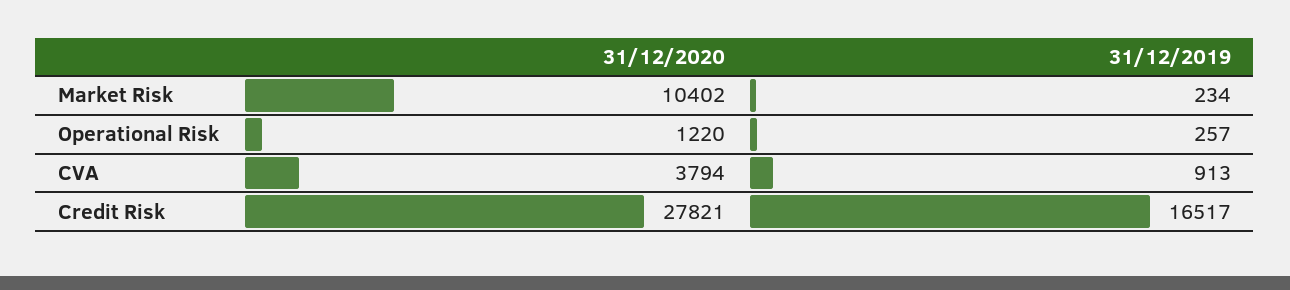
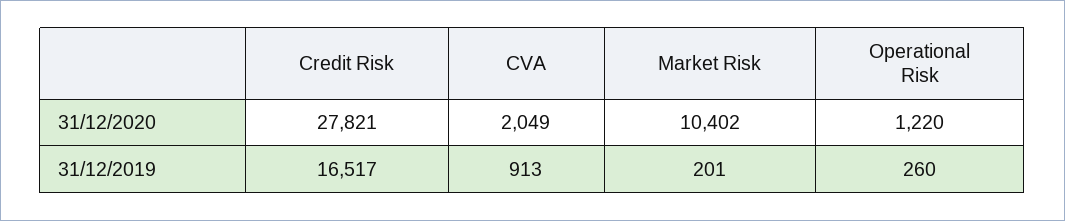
31/12/2019, Market Risk: 234 -> 201
31/12/2019, Operational Risk: 257 -> 260
31/12/2020, CVA: 3794 -> 2049

